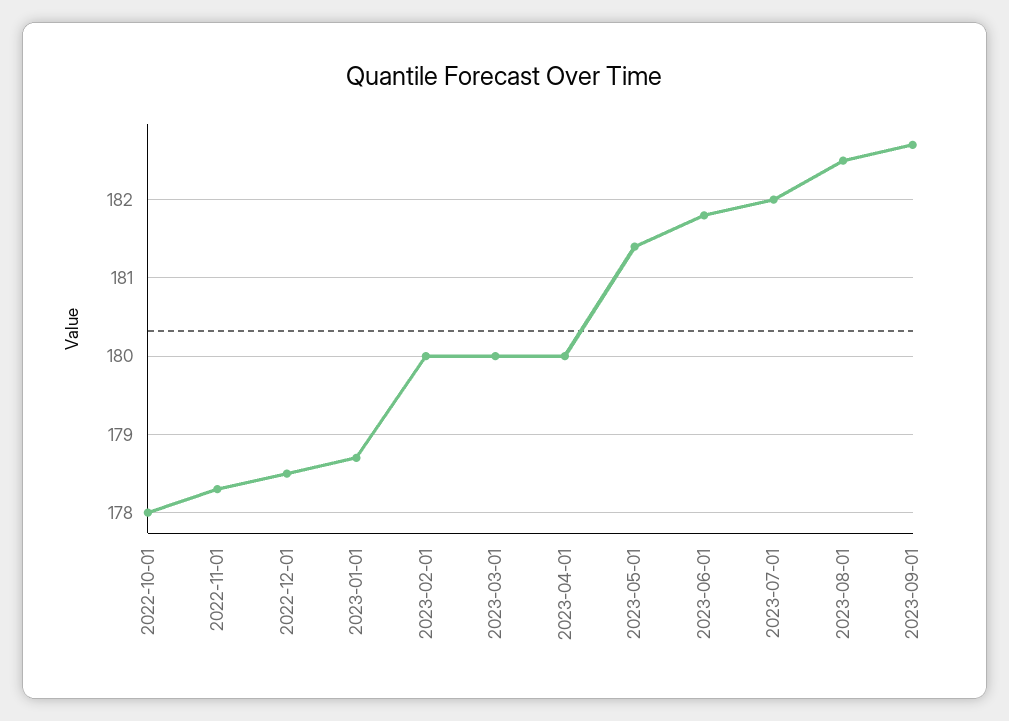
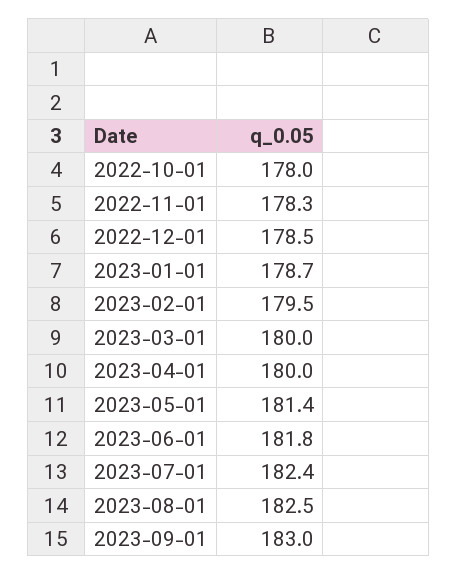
2023-02-01: 180 -> 179.5
2023-07-01: 182 -> 182.4
2023-09-01: 182.7 -> 183

